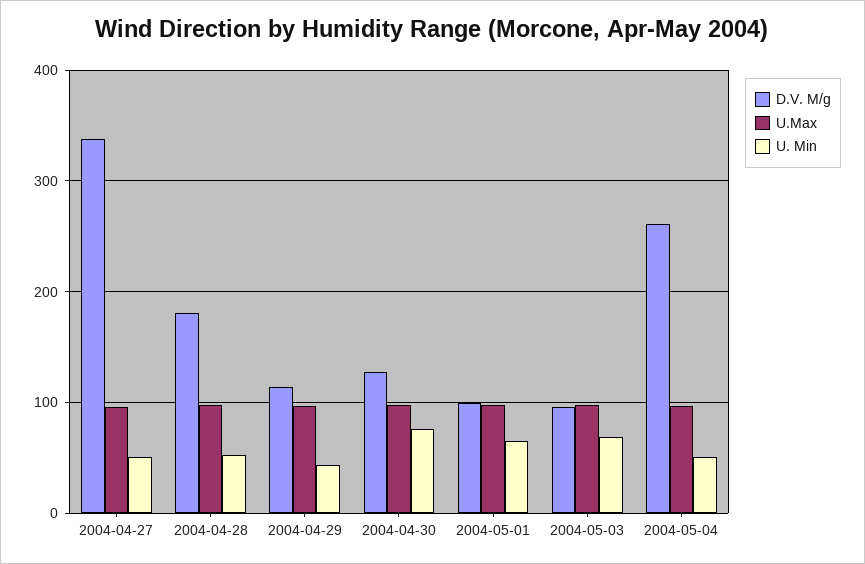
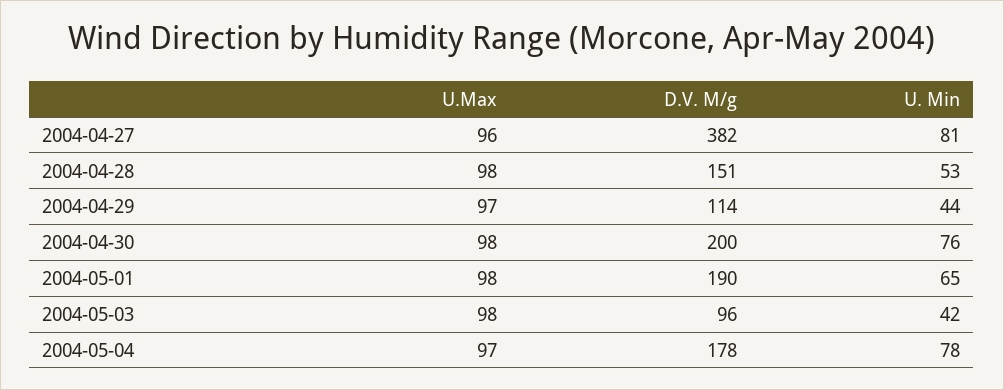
D.V. M/g, 2004-04-27: 340 -> 382
U. Min, 2004-04-27: 50 -> 81
D.V. M/g, 2004-04-28: 180 -> 151
D.V. M/g, 2004-04-30: 130 -> 200
D.V. M/g, 2004-05-01: 100 -> 190
U. Min, 2004-05-03: 70 -> 42
D.V. M/g, 2004-05-04: 260 -> 178
U. Min, 2004-05-04: 50 -> 78

